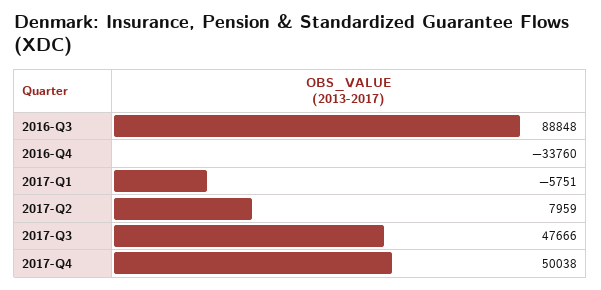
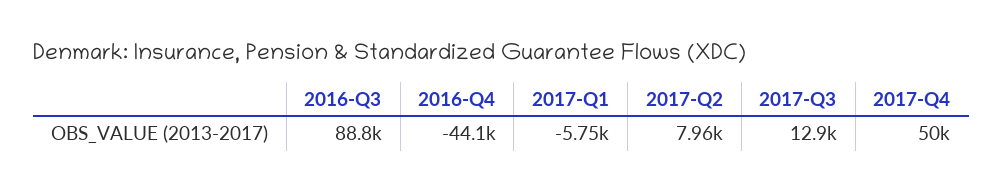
2016-Q4: -33760 -> -44100
2017-Q3: 47666 -> 12900

